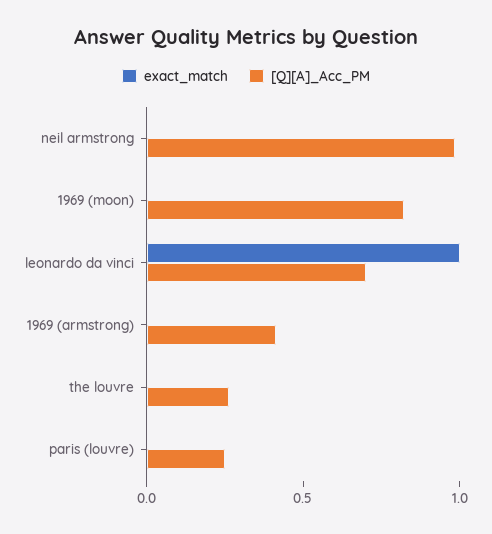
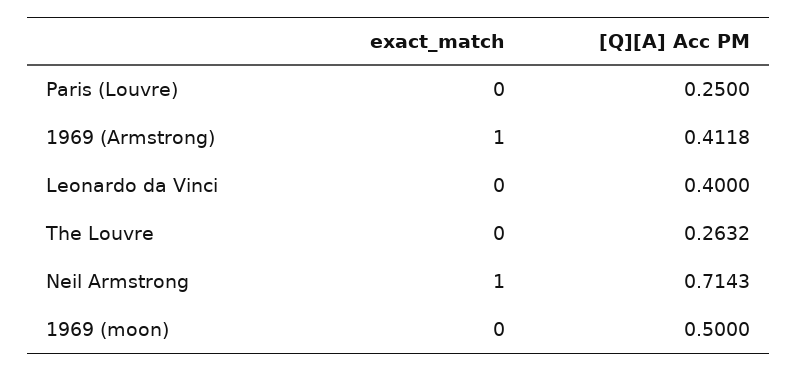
exact_match, neil armstrong: 0 -> 1
[Q][A]_Acc_PM, neil armstrong: 1 -> 0.7143
[Q][A]_Acc_PM, 1969 (moon): 0.8 -> 0.5
exact_match, leonardo da vinci: 1 -> 0
[Q][A]_Acc_PM, leonardo da vinci: 0.7 -> 0.4
exact_match, 1969 (armstrong): 0 -> 1

